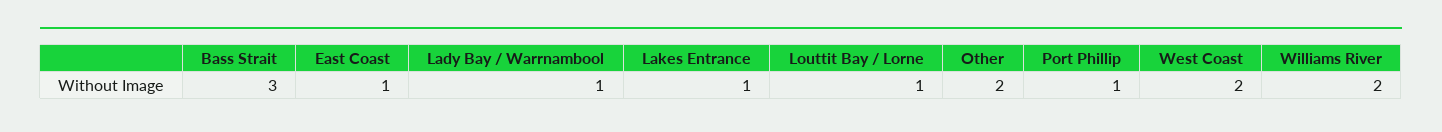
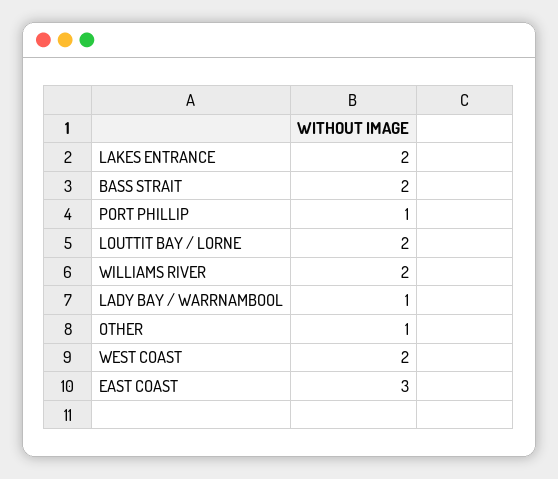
Bass Strait: 3 -> 2
East Coast: 1 -> 3
Lakes Entrance: 1 -> 2
Louttit Bay / Lorne: 1 -> 2
Other: 2 -> 1

